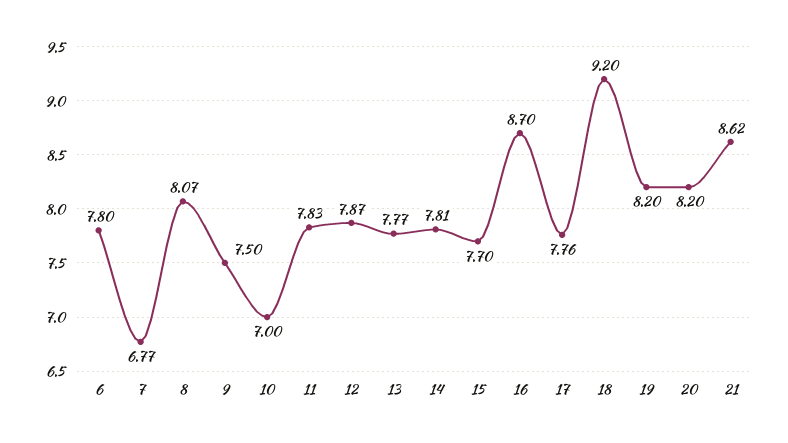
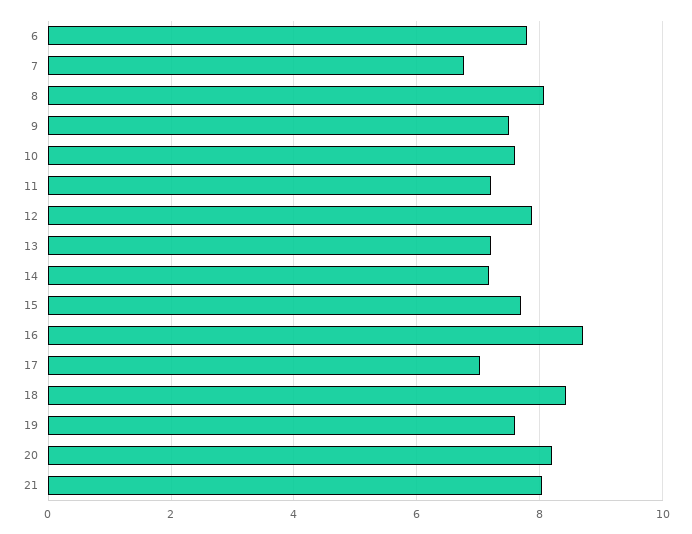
10: 7 -> 7.6
11: 7.83 -> 7.2
13: 7.77 -> 7.2
14: 7.81 -> 7.2
17: 7.76 -> 7
18: 9.2 -> 8.4
19: 8.2 -> 7.6
21: 8.62 -> 8

